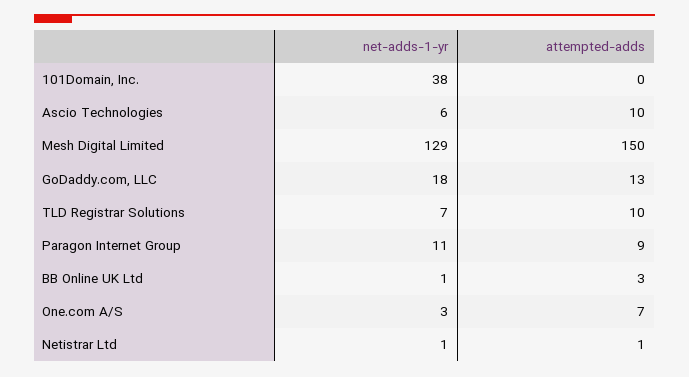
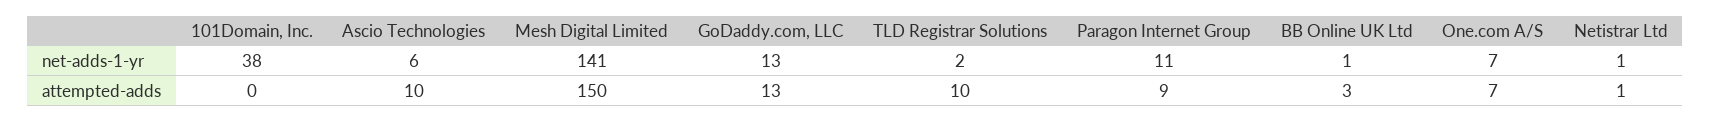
net-adds-1-yr, Mesh Digital Limited: 129 -> 141
net-adds-1-yr, GoDaddy.com, LLC: 18 -> 13
net-adds-1-yr, TLD Registrar Solutions: 7 -> 2
net-adds-1-yr, One.com A/S: 3 -> 7

